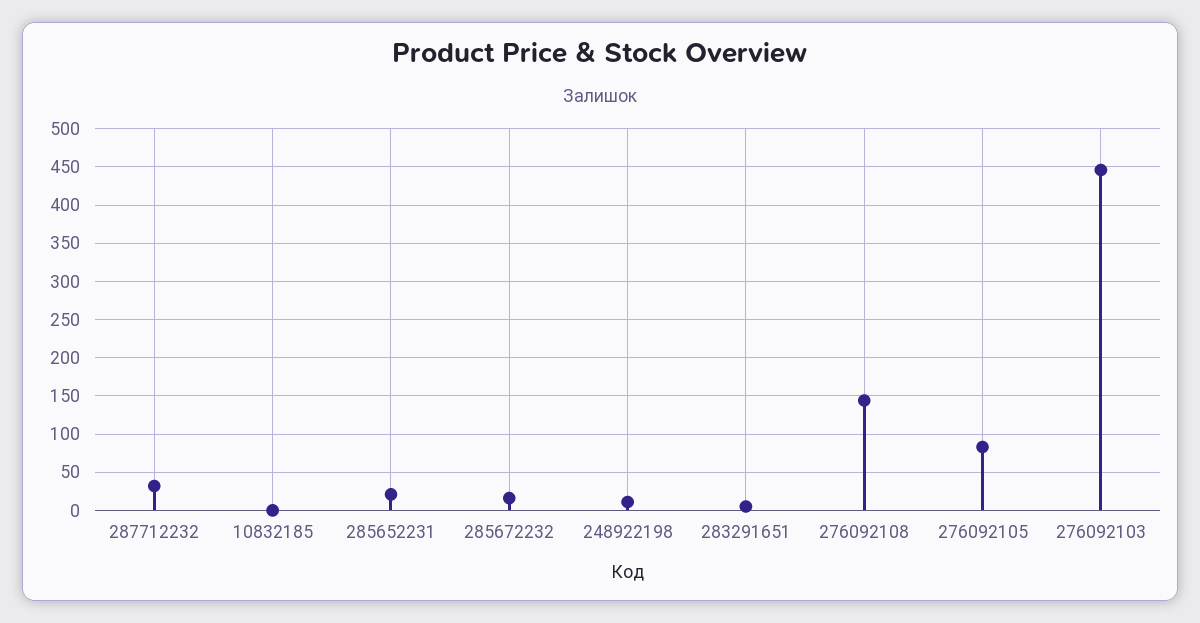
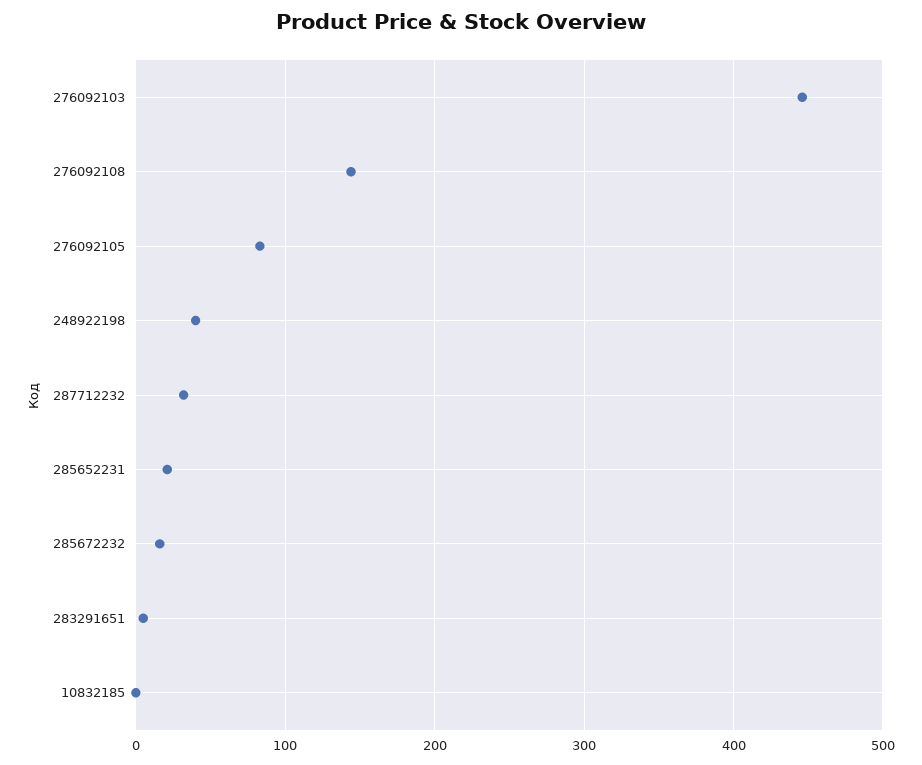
248922198: 10 -> 40

